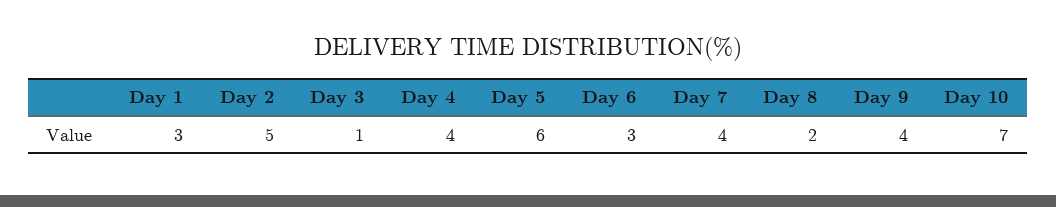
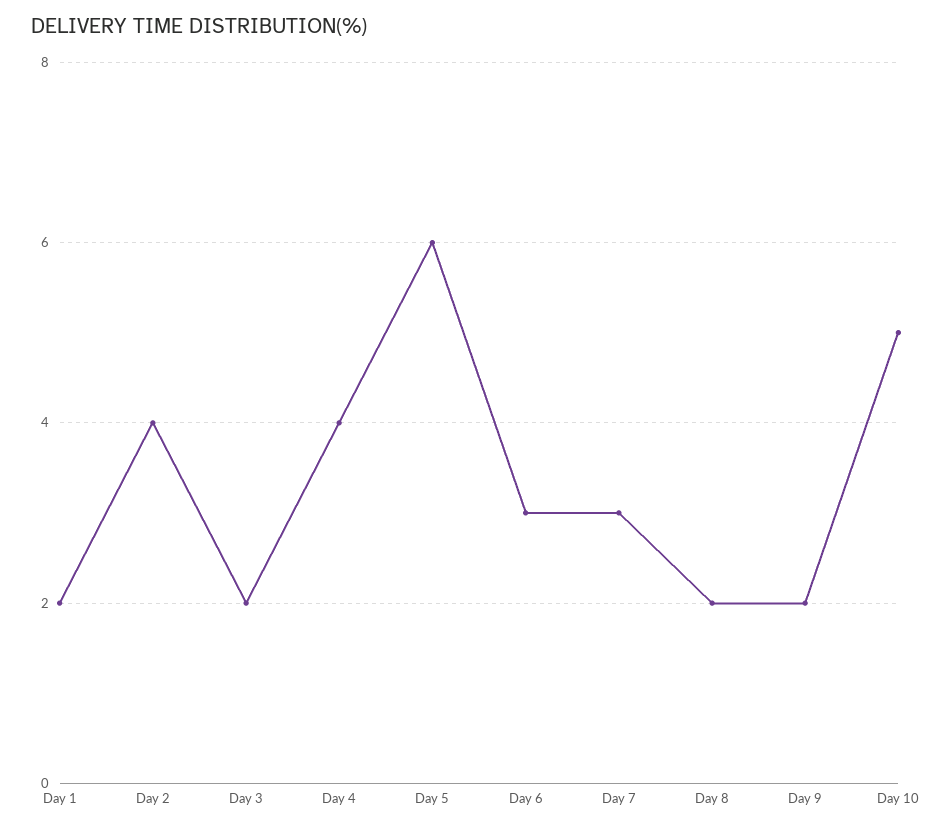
Day 1: 3 -> 2
Day 2: 5 -> 4
Day 3: 1 -> 2
Day 7: 4 -> 3
Day 9: 4 -> 2
Day 10: 7 -> 5

